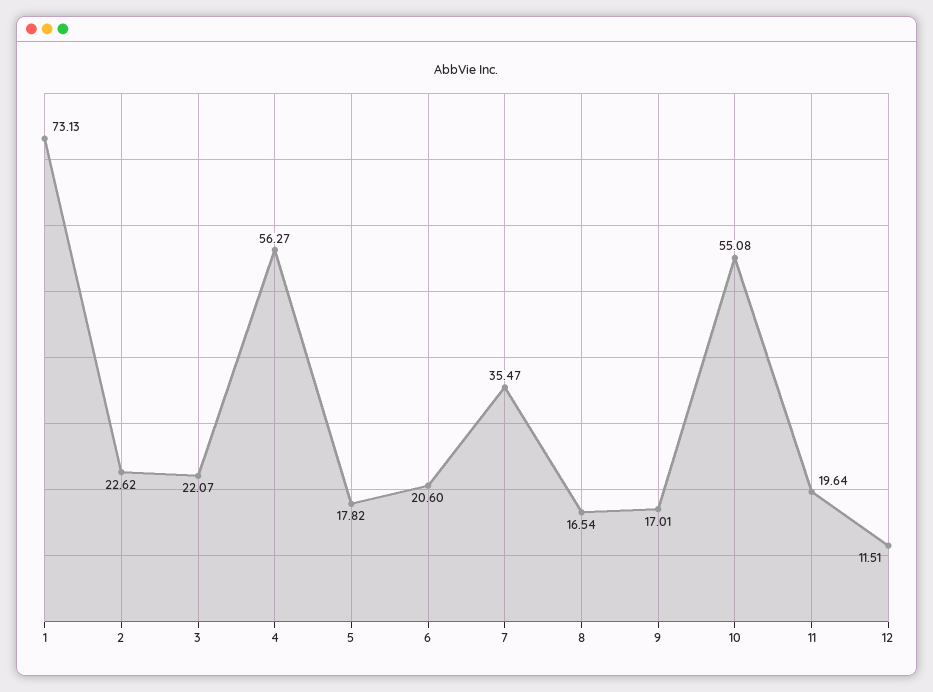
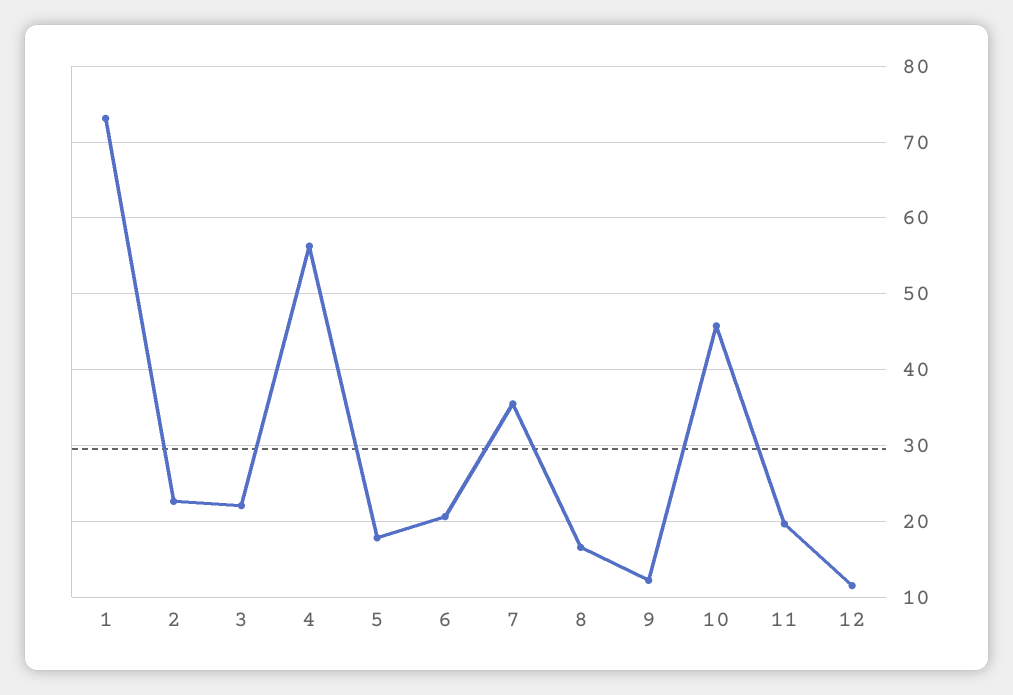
9: 17.01 -> 12
10: 55.08 -> 46

